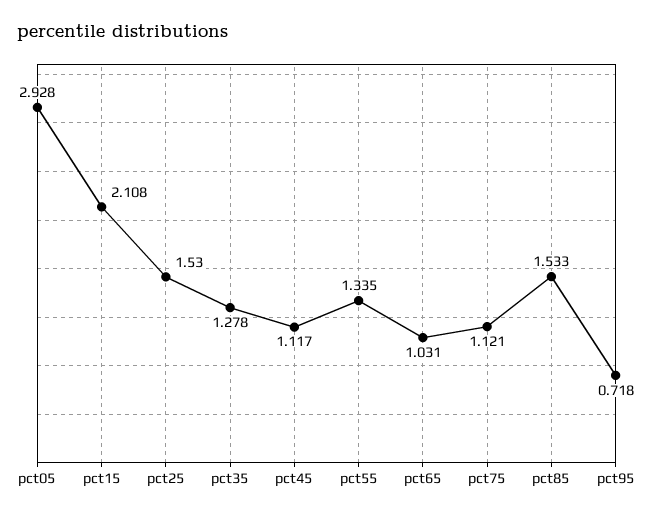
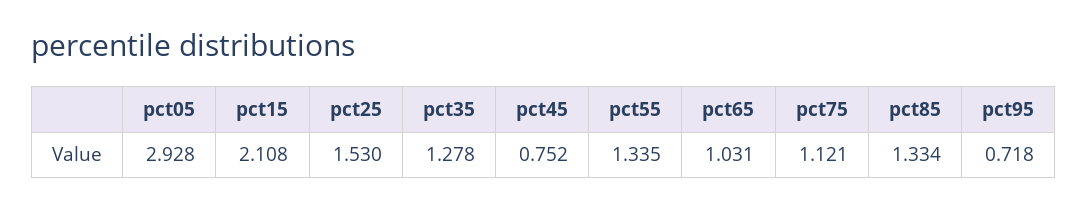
pct45: 1.117 -> 0.752
pct85: 1.533 -> 1.334

